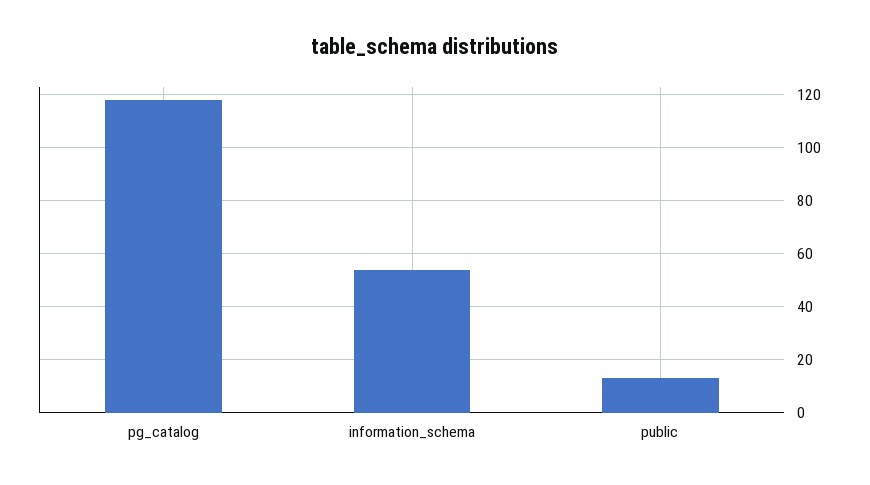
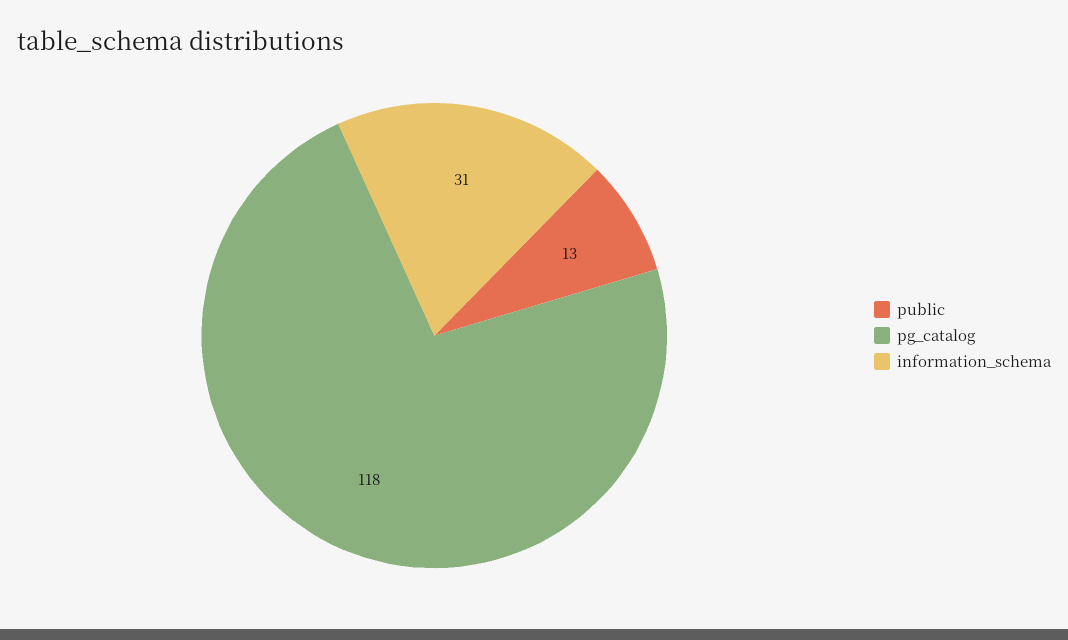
information_schema: 55 -> 31

